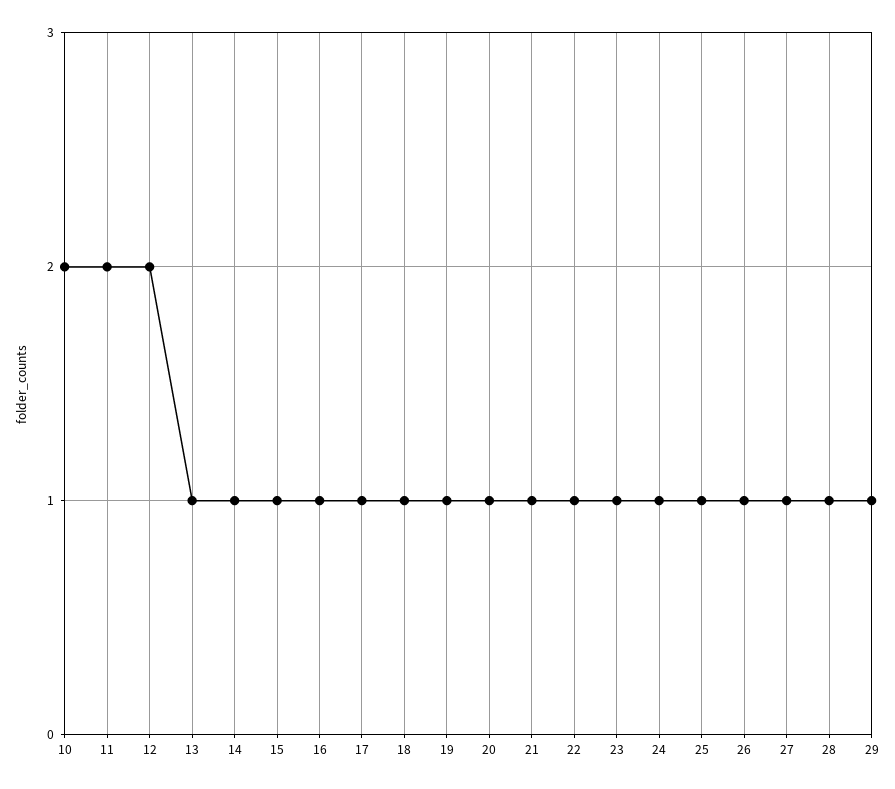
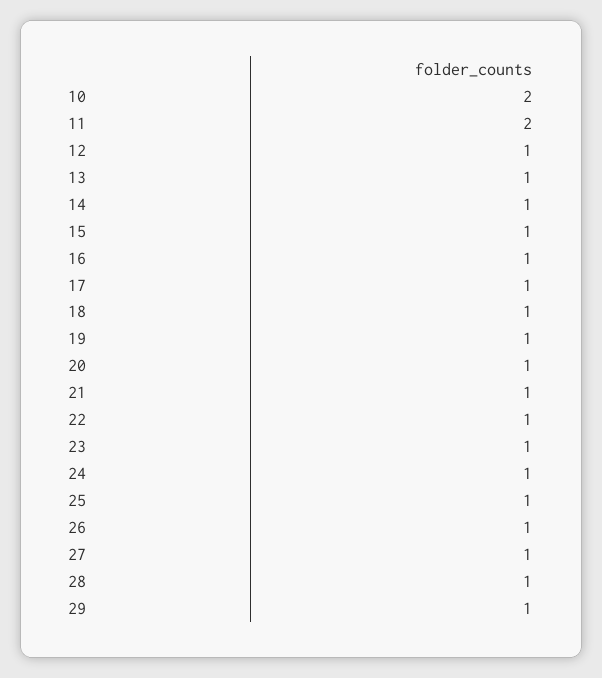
12: 2 -> 1

